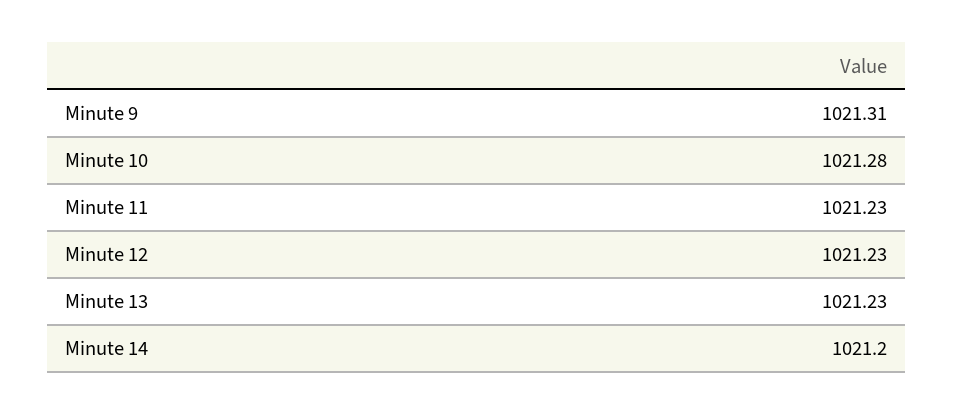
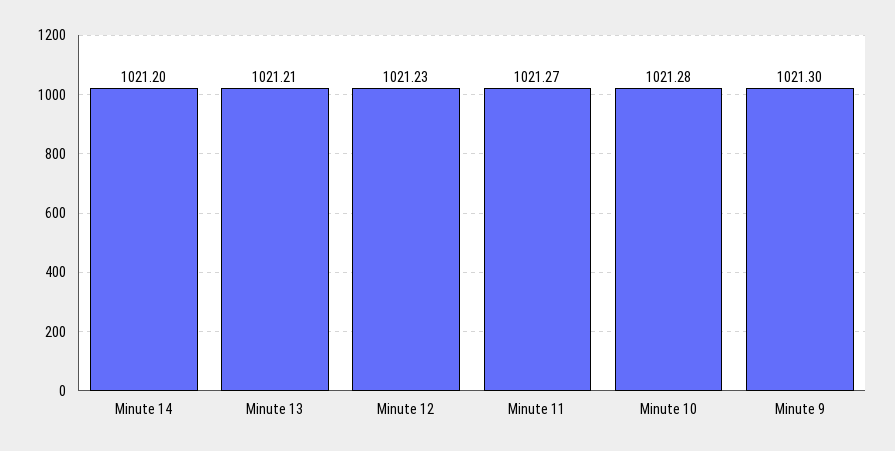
Minute 9: 1021.31 -> 1021.3
Minute 11: 1021.23 -> 1021.27
Minute 13: 1021.23 -> 1021.21

